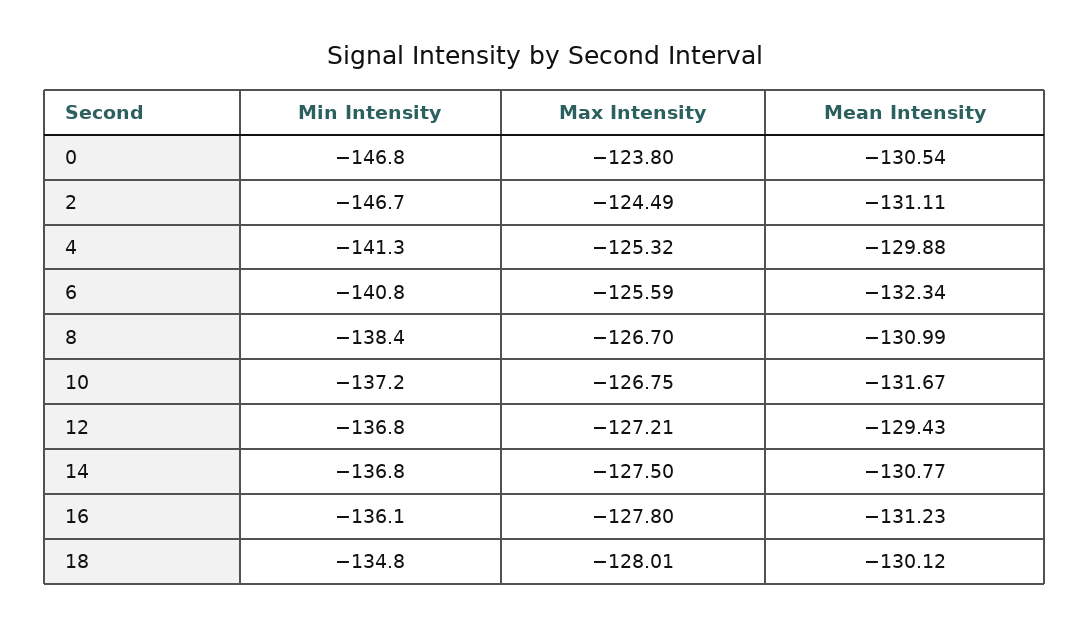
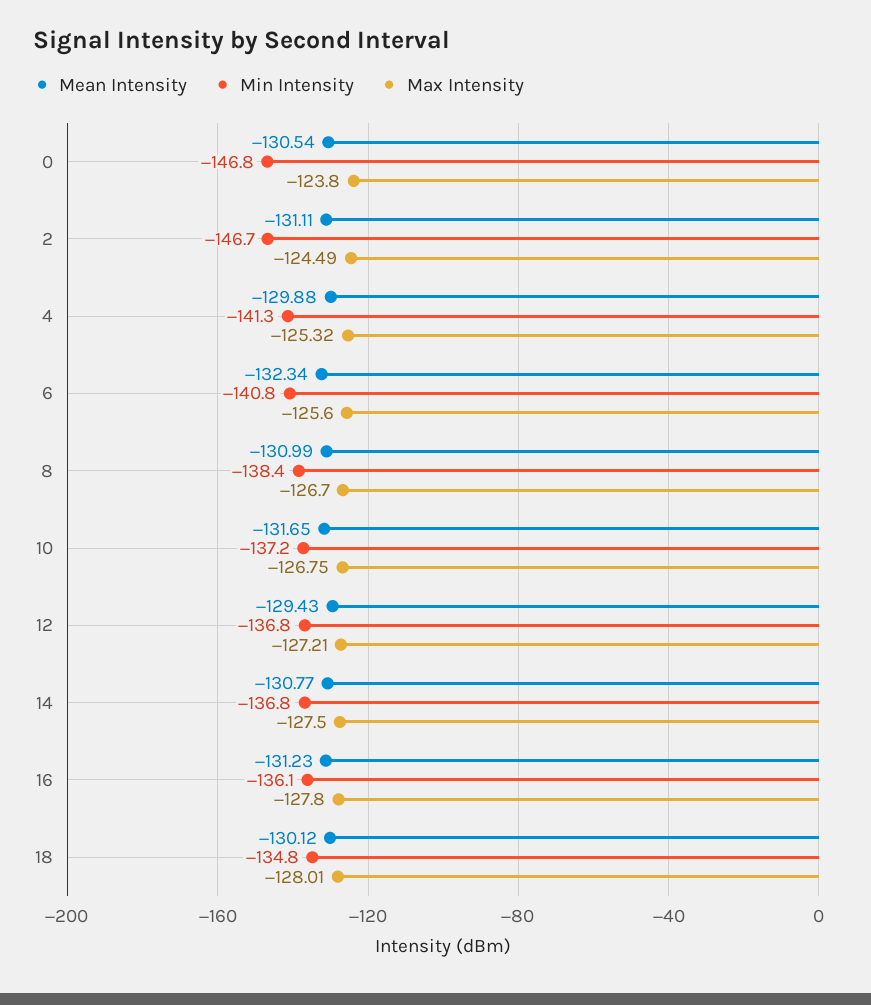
Max Intensity, 6: -125.59 -> -125.6
Mean Intensity, 10: -131.67 -> -131.65

